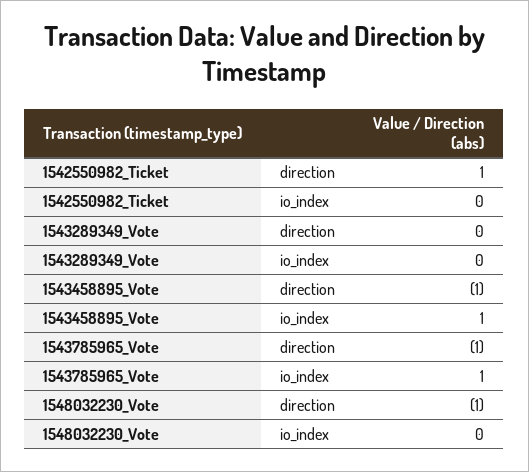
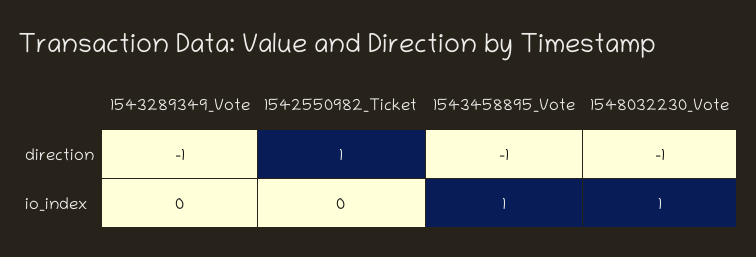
1543289349_Vote, direction: 0 -> -1
1543785965_Vote, direction: -1 -> none
1543785965_Vote, io_index: 1 -> none
1548032230_Vote, io_index: 0 -> 1

